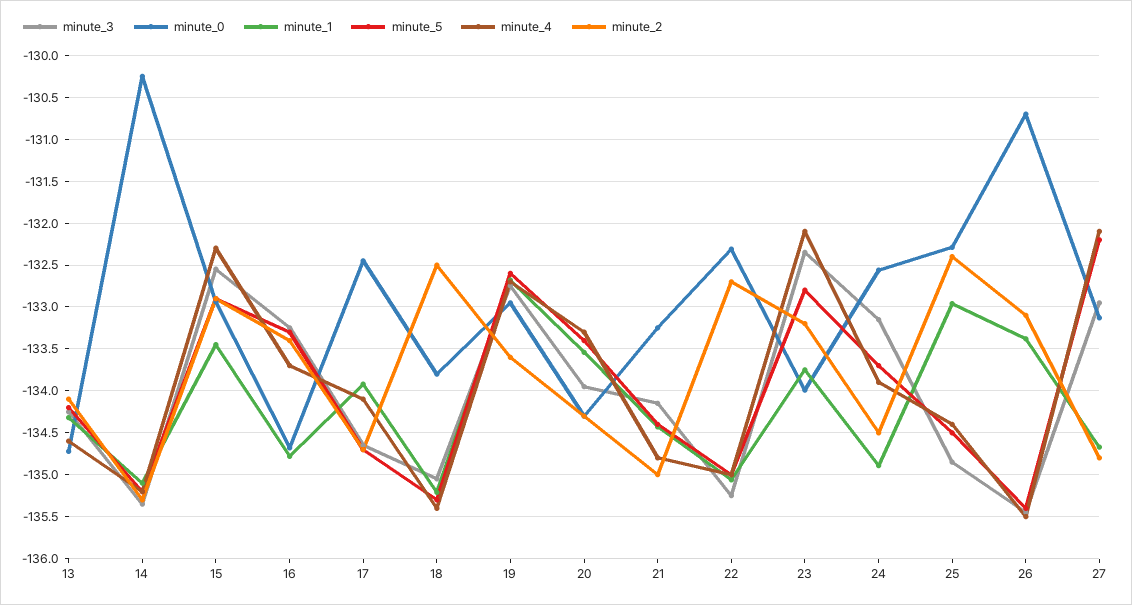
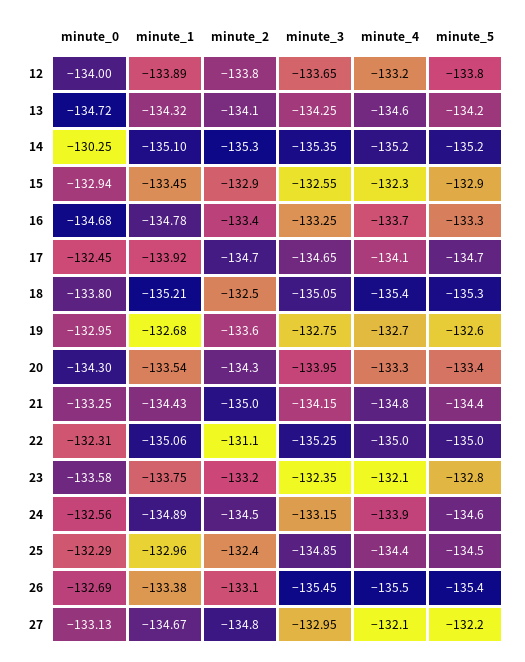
minute_2, 22: -132.7 -> -131.1
minute_0, 23: -134 -> -133.58
minute_5, 24: -133.7 -> -134.6
minute_0, 26: -130.7 -> -132.69
minute_0, 12: none -> -134
minute_1, 12: none -> -133.89
minute_2, 12: none -> -133.8
minute_3, 12: none -> -133.65
minute_4, 12: none -> -133.2
minute_5, 12: none -> -133.8

